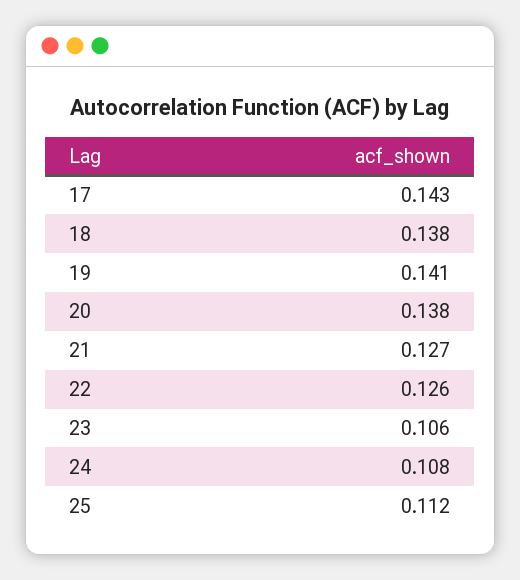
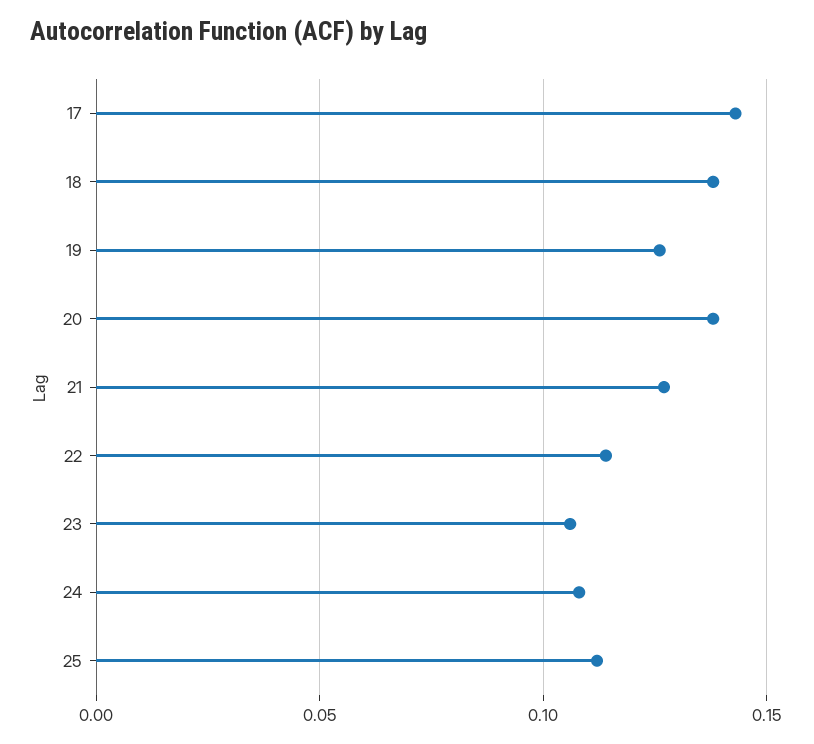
19: 0.141 -> 0.125
22: 0.126 -> 0.115

